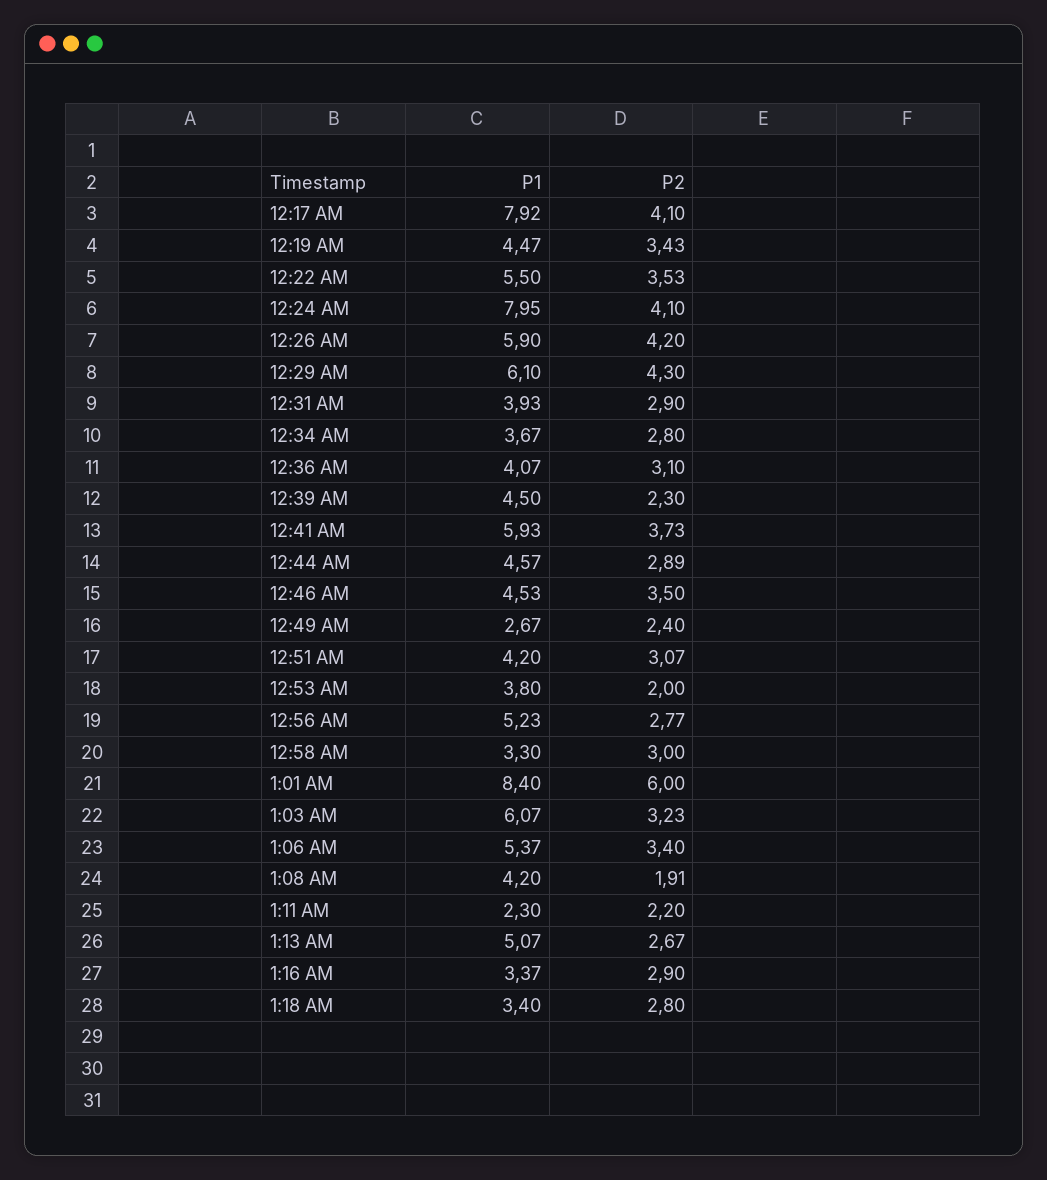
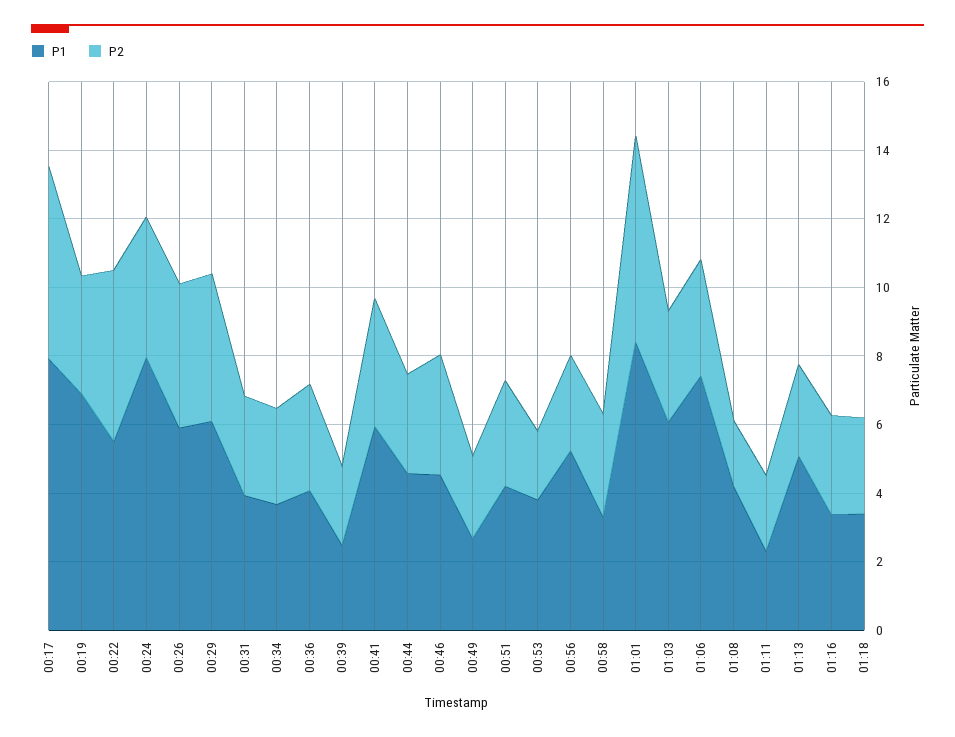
P2, 12:17 AM: 4.1 -> 5.5
P1, 12:19 AM: 4.47 -> 7
P2, 12:22 AM: 3.53 -> 5
P1, 12:39 AM: 4.5 -> 2.5
P1, 1:06 AM: 5.37 -> 7.5

